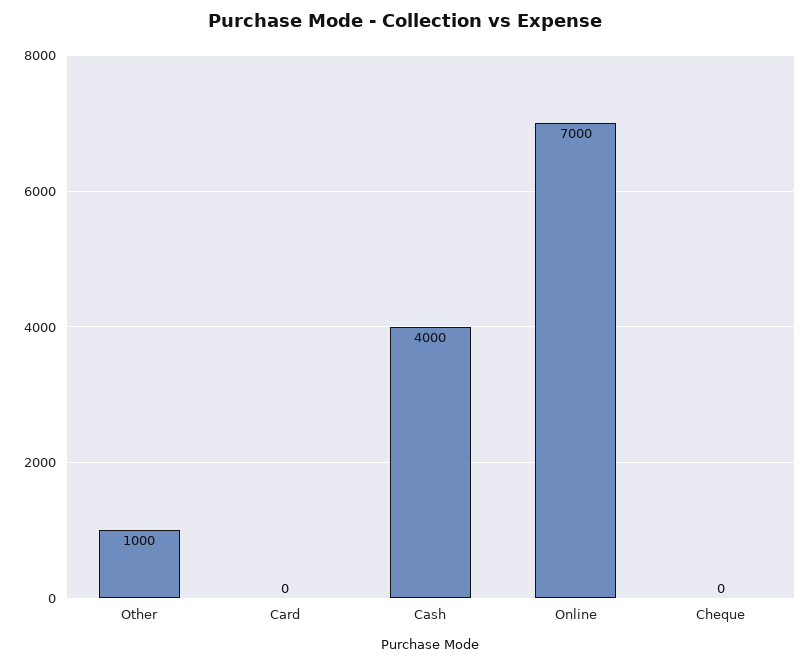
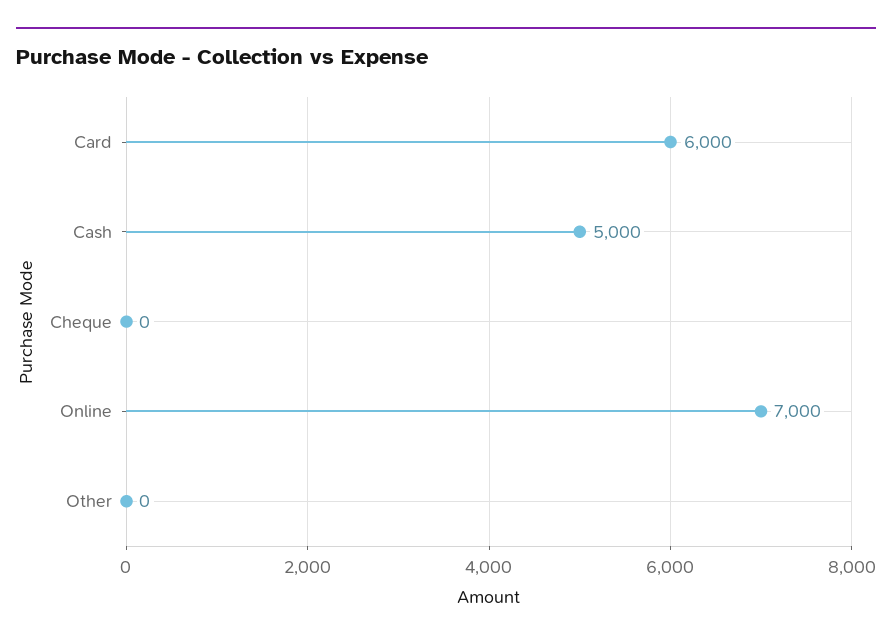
Other: 1000 -> 0
Card: 0 -> 6000
Cash: 4000 -> 5000

